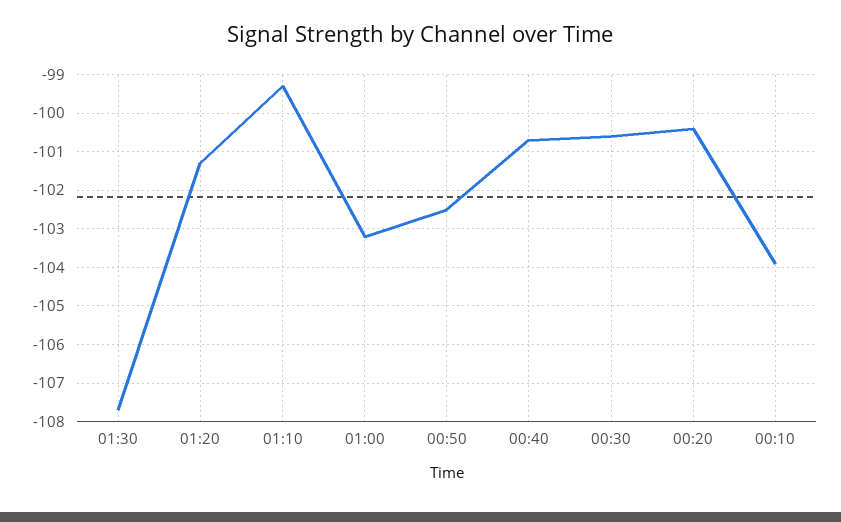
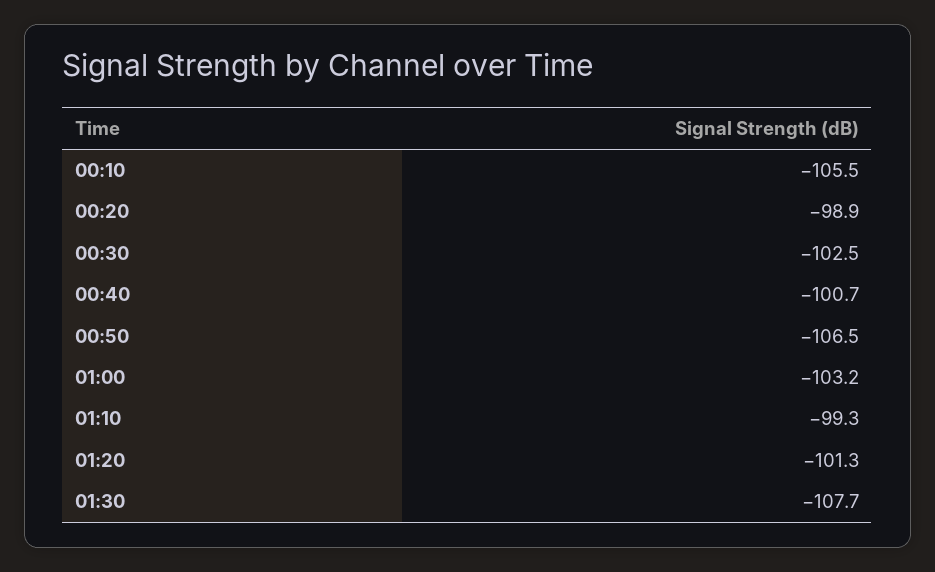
00:50: -102.5 -> -106.5
00:30: -100.5 -> -102.5
00:20: -100.5 -> -98.9
00:10: -104 -> -105.5

